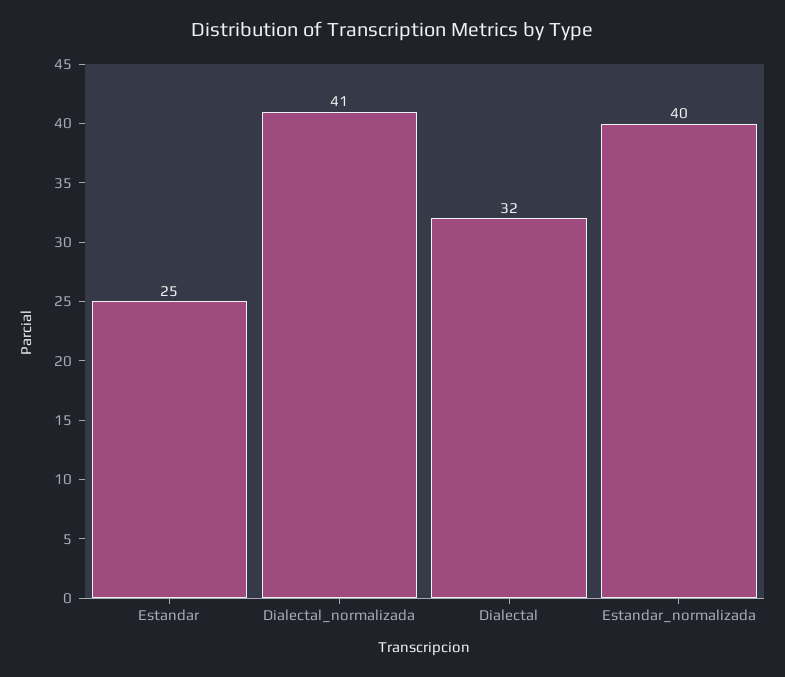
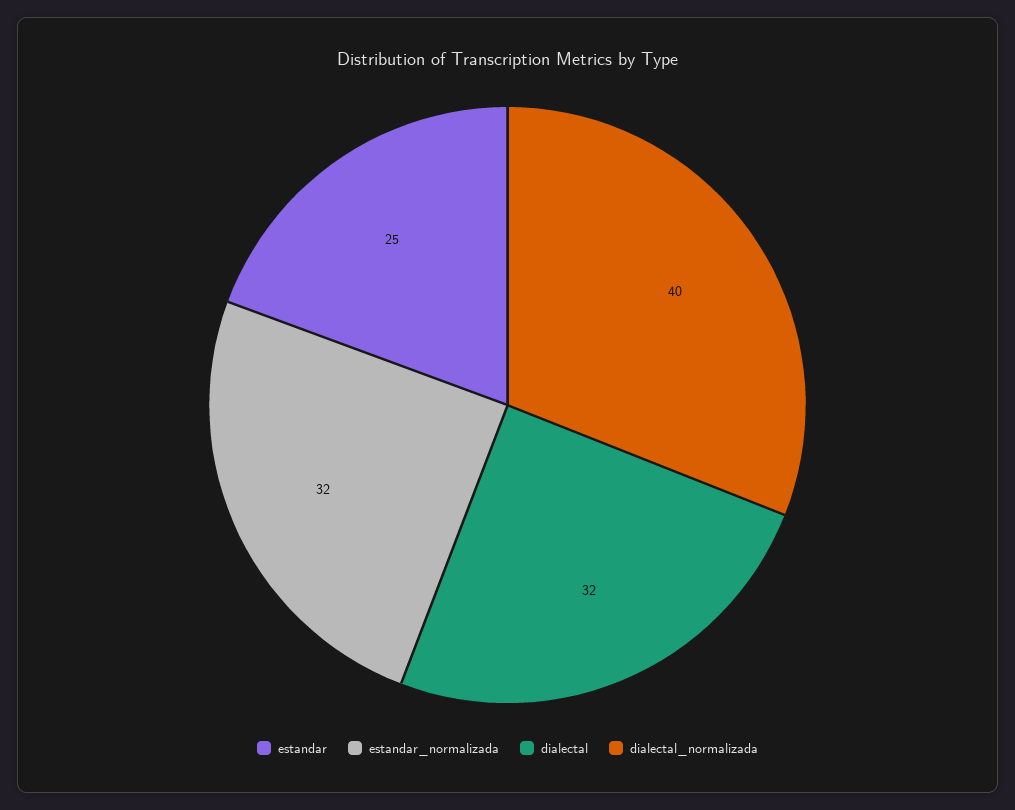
Dialectal_normalizada: 41 -> 40
Estandar_normalizada: 40 -> 32

